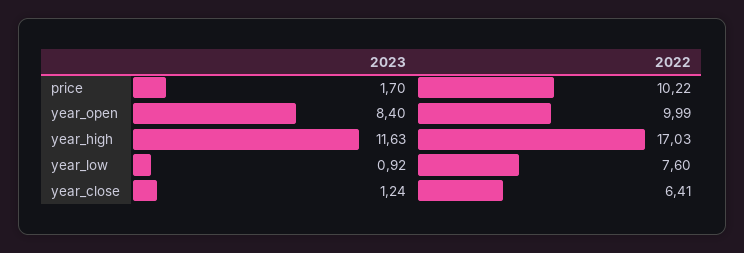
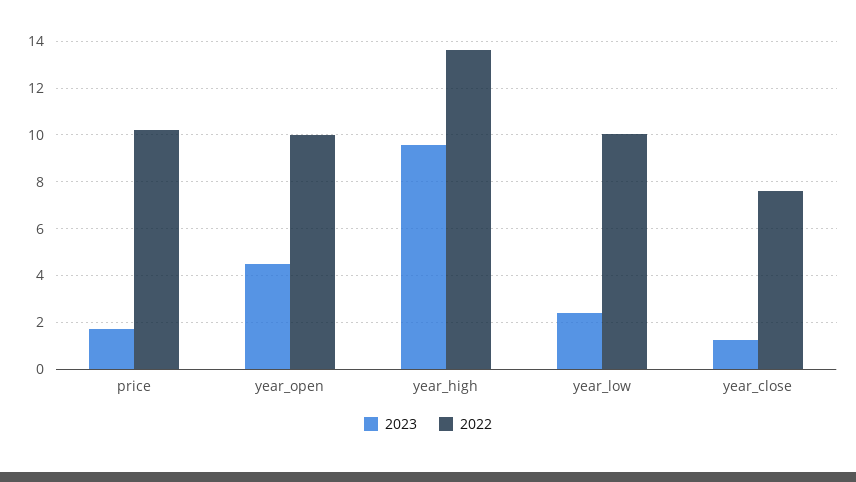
2023, year_open: 8.4 -> 4.5
2023, year_high: 11.63 -> 9.5
2022, year_high: 17.03 -> 13.5
2023, year_low: 0.92 -> 2.5
2022, year_low: 7.6 -> 10
2022, year_close: 6.41 -> 7.5

